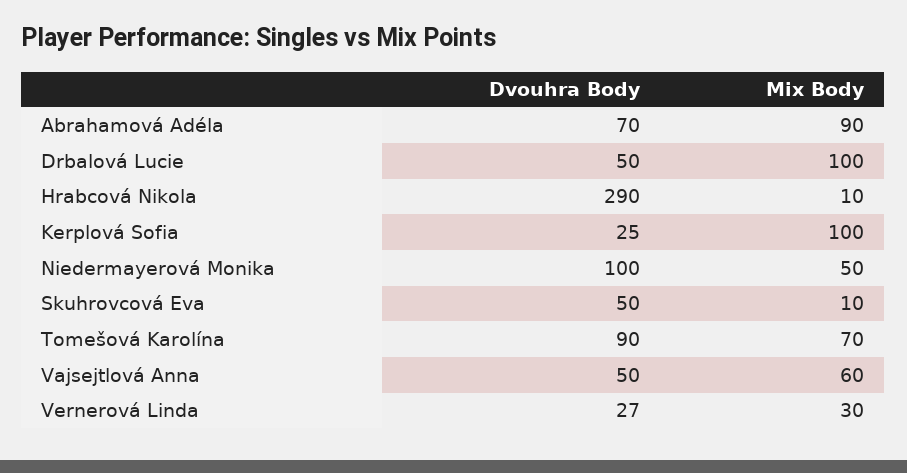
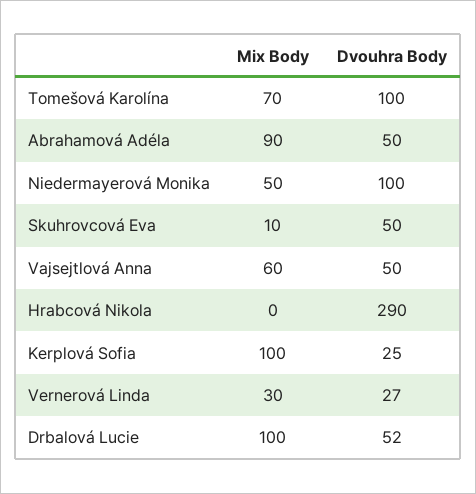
Dvouhra Body, Abrahamová Adéla: 70 -> 50
Dvouhra Body, Drbalová Lucie: 50 -> 52
Mix Body, Hrabcová Nikola: 10 -> 0
Dvouhra Body, Tomešová Karolína: 90 -> 100

